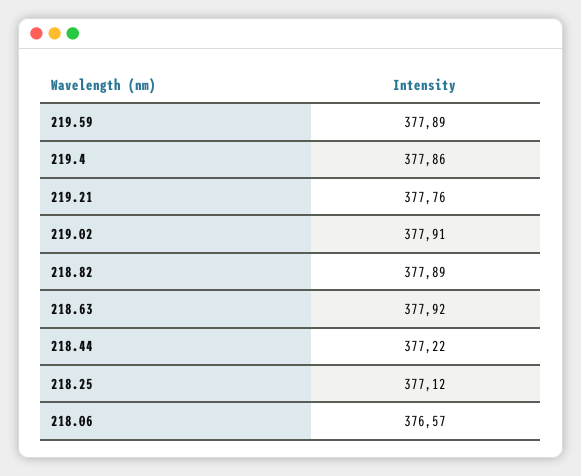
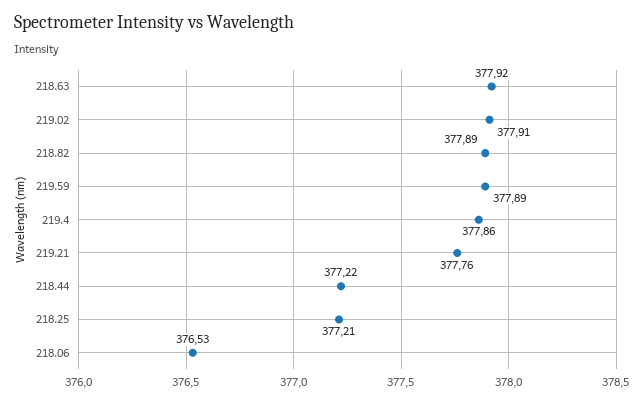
218.25: 377.12 -> 377.21
218.06: 376.57 -> 376.53

